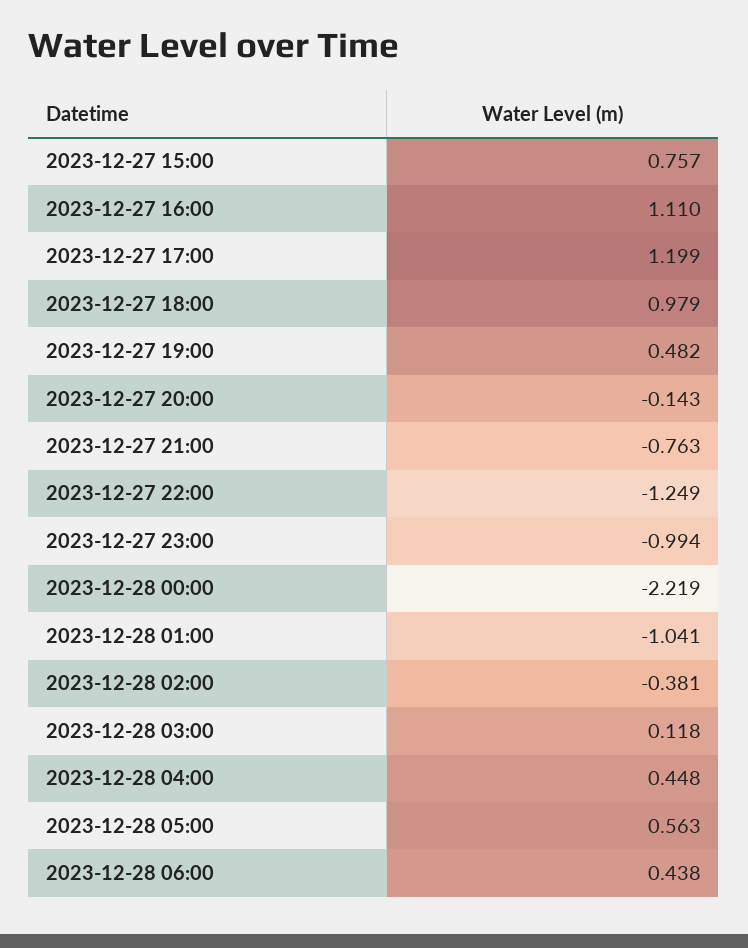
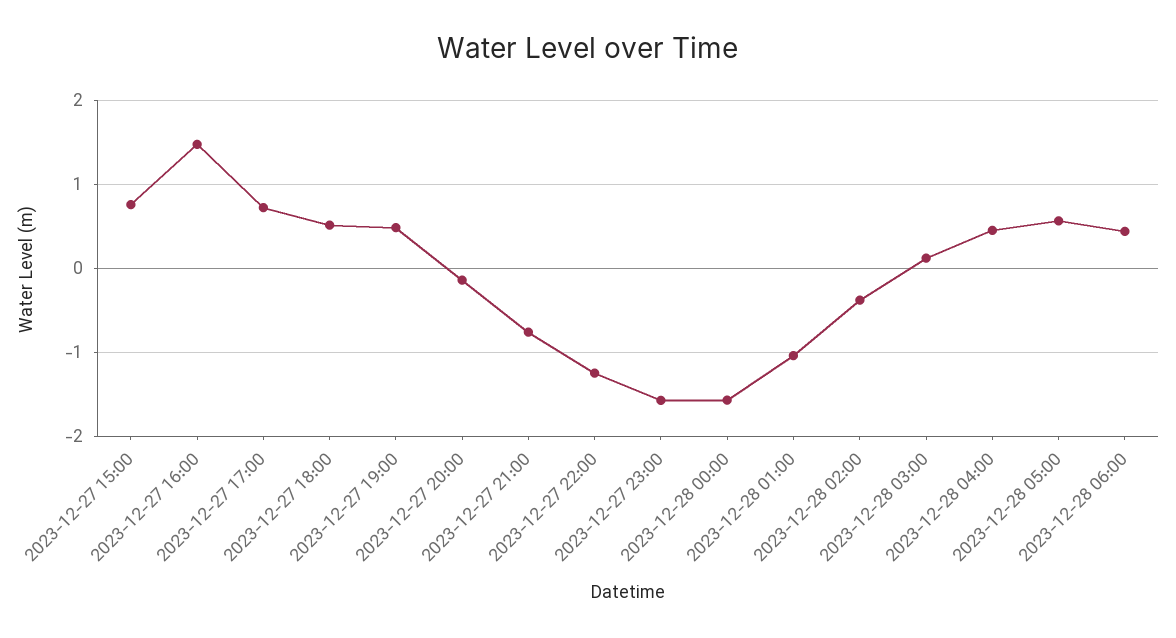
2023-12-27 16:00: 1.11 -> 1.5
2023-12-27 17:00: 1.199 -> 0.7
2023-12-27 18:00: 0.979 -> 0.5
2023-12-27 23:00: -0.994 -> -1.6
2023-12-28 00:00: -2.219 -> -1.6

